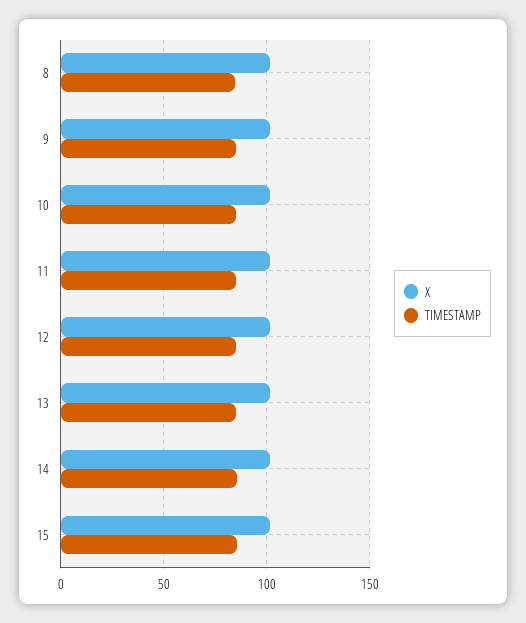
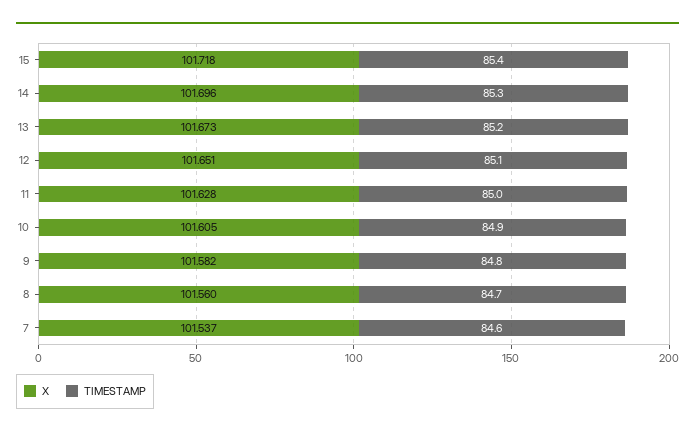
X, 7: none -> 101.537
TIMESTAMP, 7: none -> 84.6

